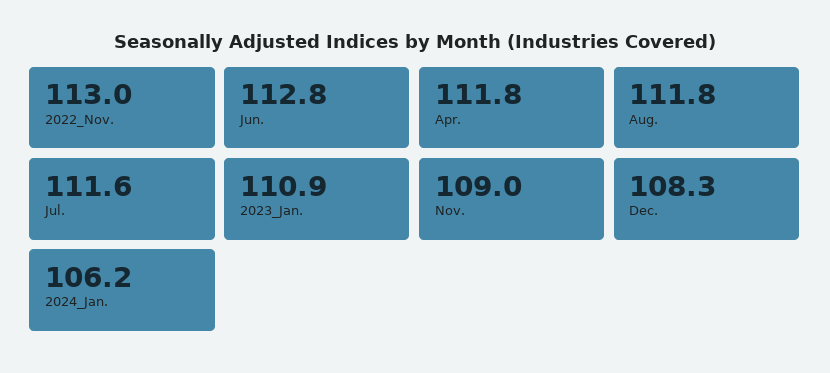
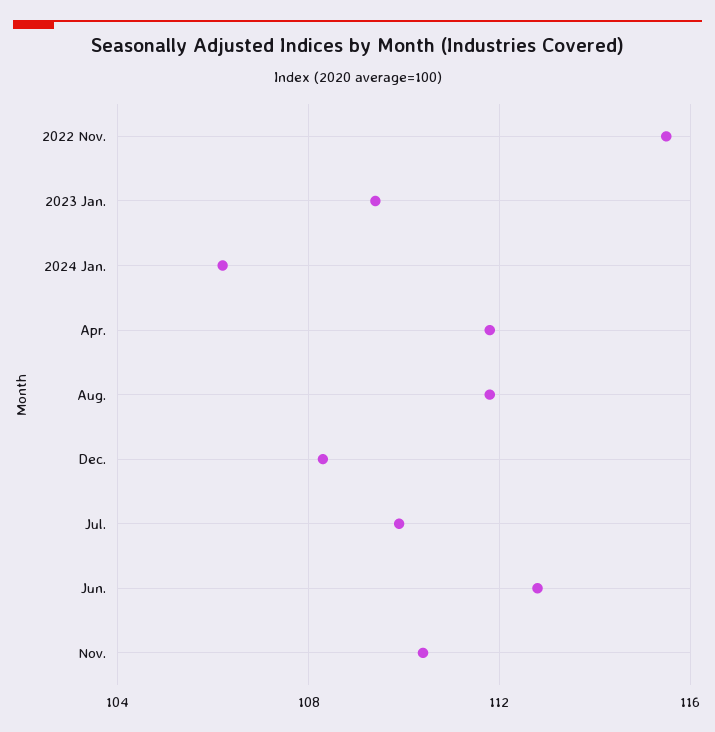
2022_Nov.: 113 -> 115.5
Jul.: 111.6 -> 110
2023_Jan.: 110.9 -> 109.5
Nov.: 109 -> 110.5

